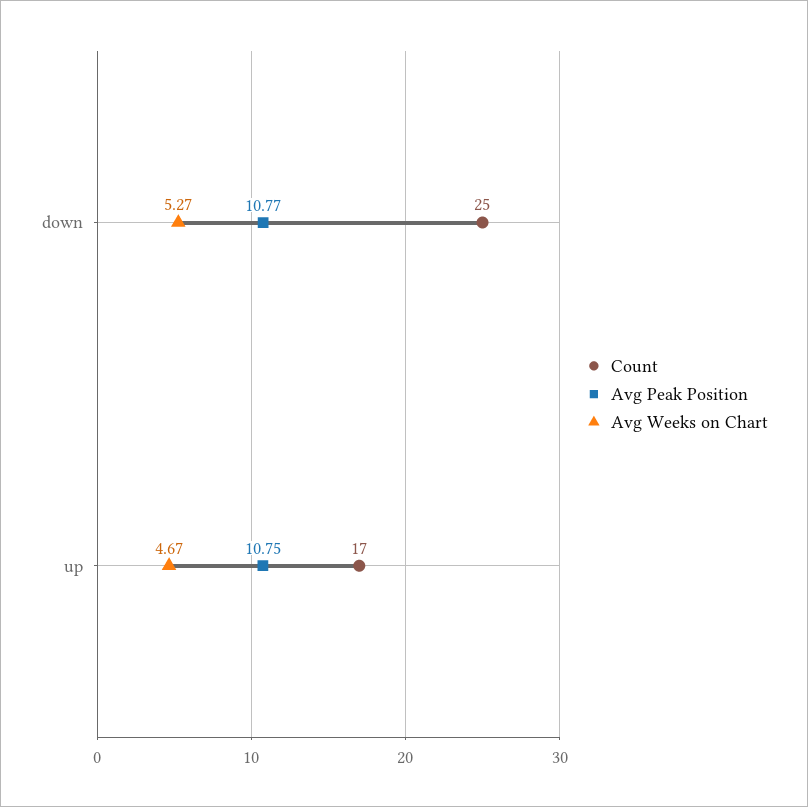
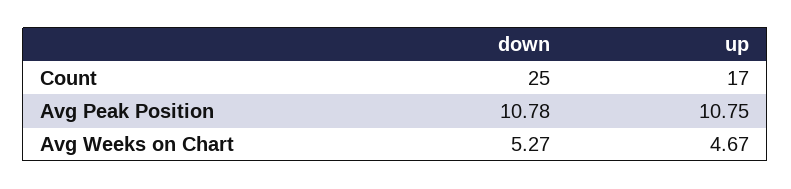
Avg Peak Position, down: 10.77 -> 10.78

